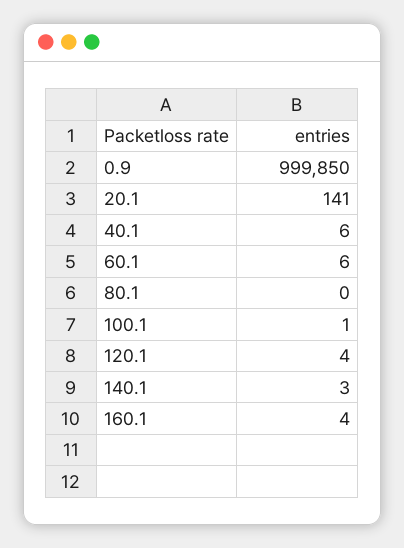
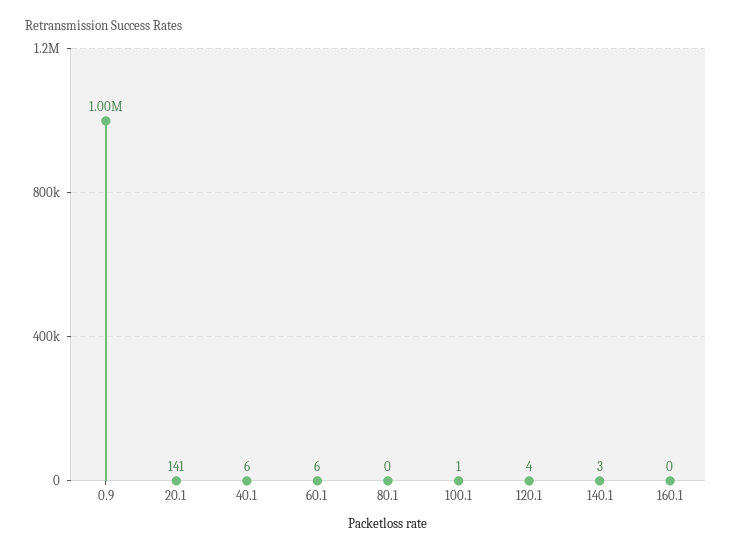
160.1: 4 -> 0

